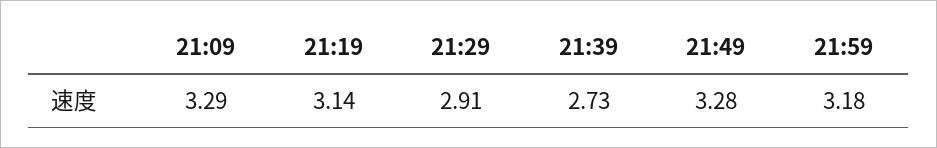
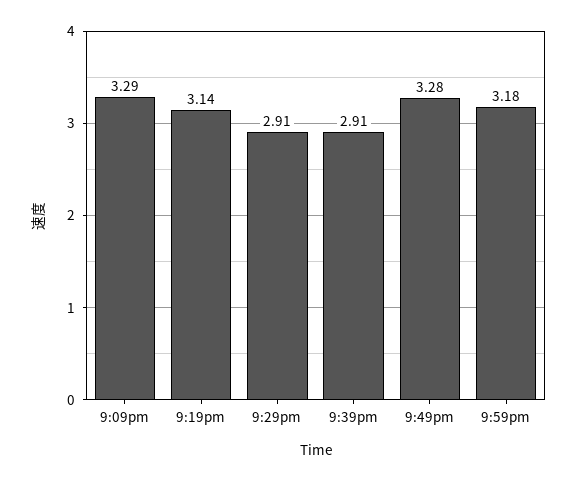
21:39: 2.73 -> 2.91

